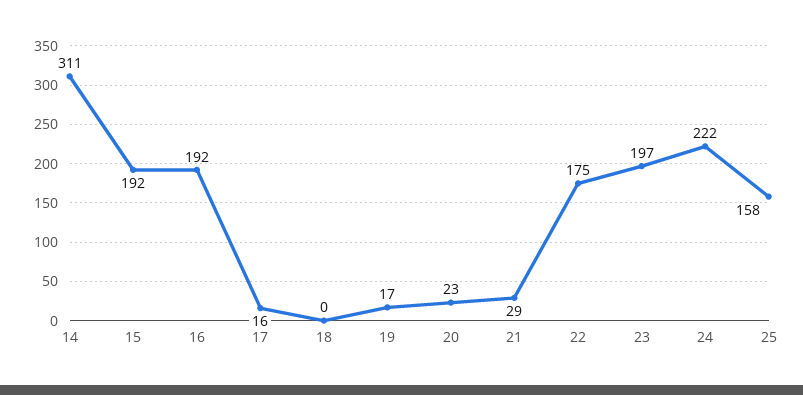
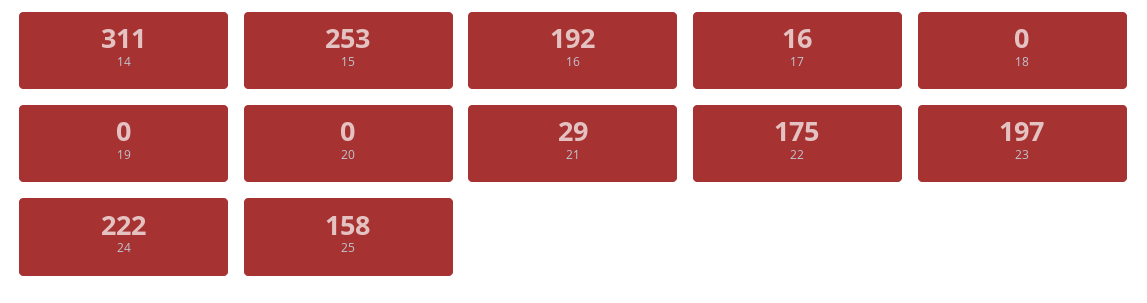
15: 192 -> 253
19: 17 -> 0
20: 23 -> 0

